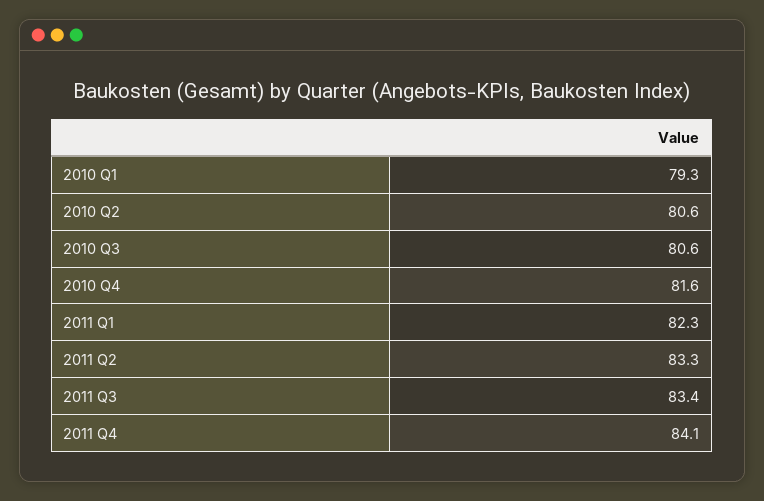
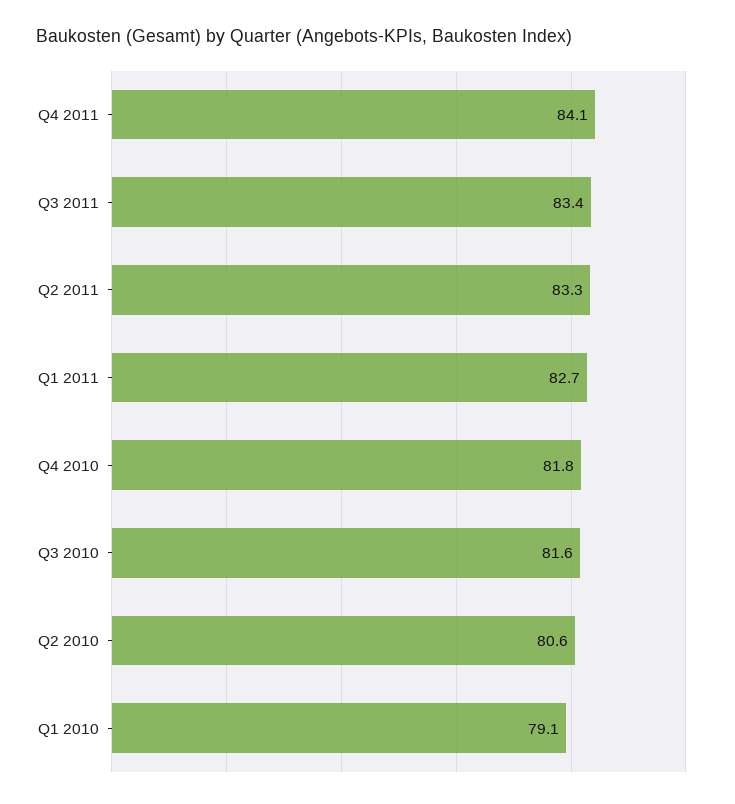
2010 Q1: 79.3 -> 79.1
2010 Q3: 80.6 -> 81.6
2010 Q4: 81.6 -> 81.8
2011 Q1: 82.3 -> 82.7

